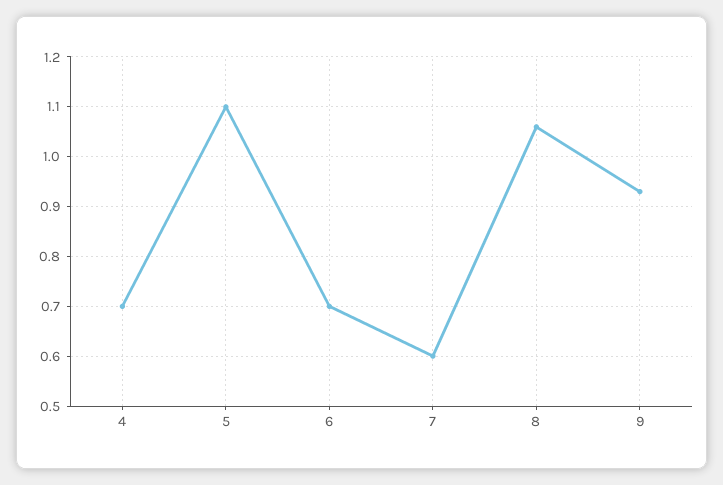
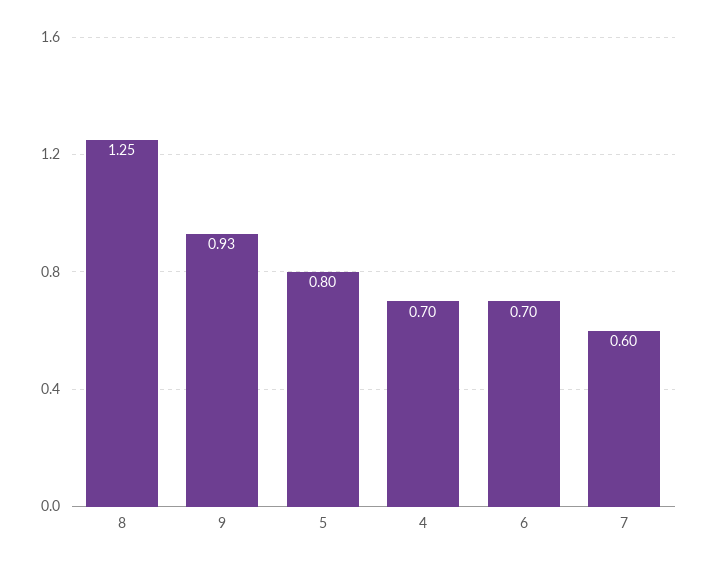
5: 1.1 -> 0.8
8: 1.05 -> 1.25

